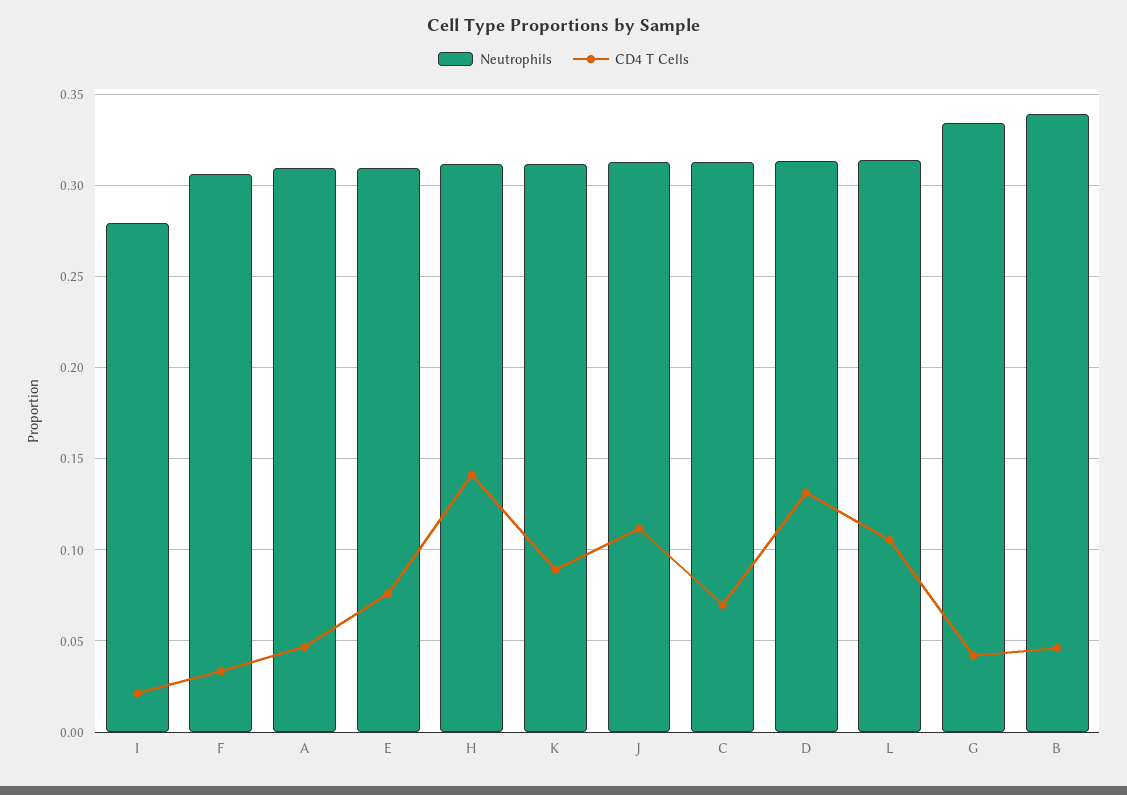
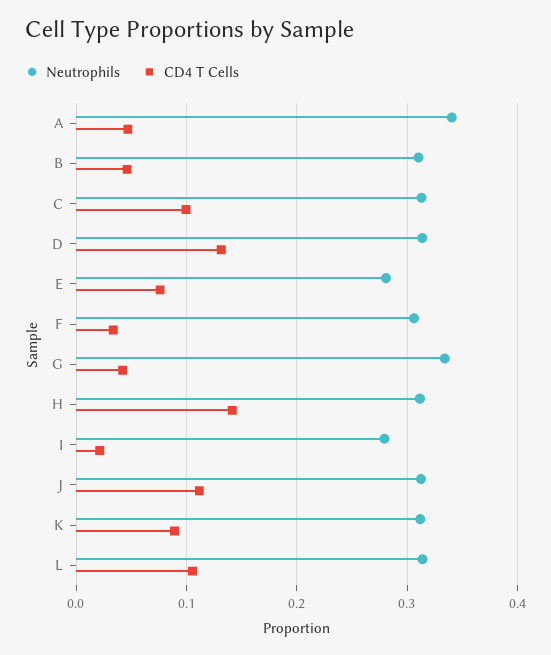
Neutrophils, A: 0.31 -> 0.34
Neutrophils, E: 0.31 -> 0.28
CD4 T Cells, C: 0.07 -> 0.1
Neutrophils, B: 0.34 -> 0.31

